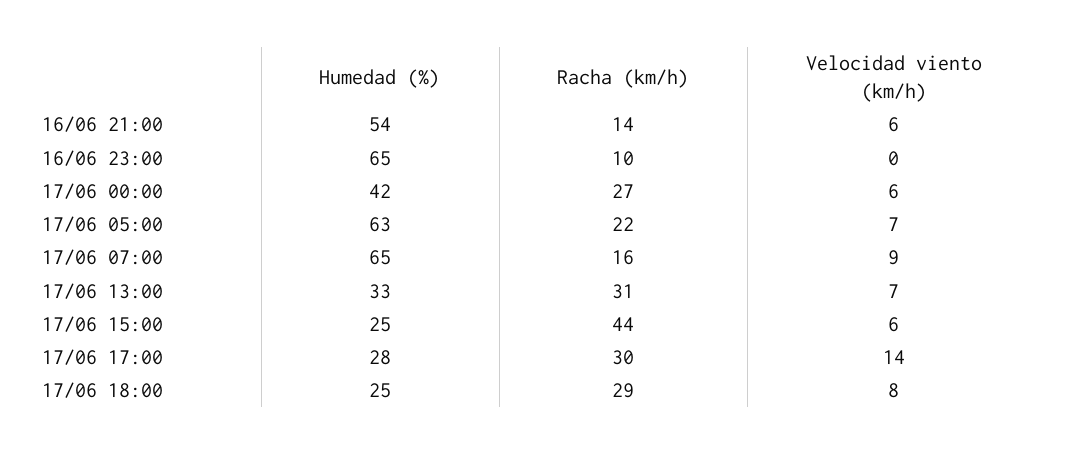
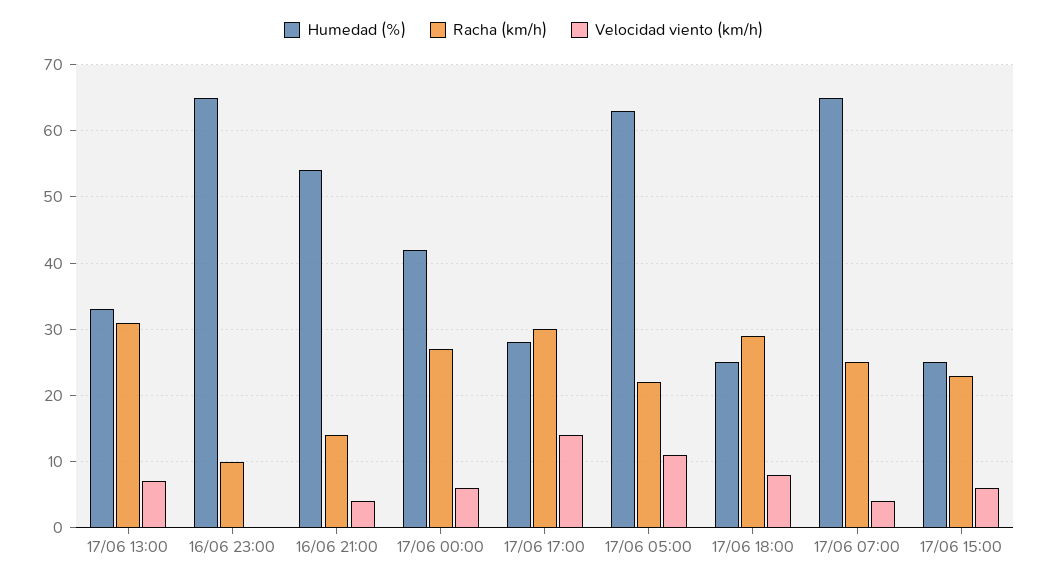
Velocidad viento (km/h), 16/06 21:00: 6 -> 4
Velocidad viento (km/h), 17/06 05:00: 7 -> 11
Racha (km/h), 17/06 07:00: 16 -> 25
Velocidad viento (km/h), 17/06 07:00: 9 -> 4
Racha (km/h), 17/06 15:00: 44 -> 23

